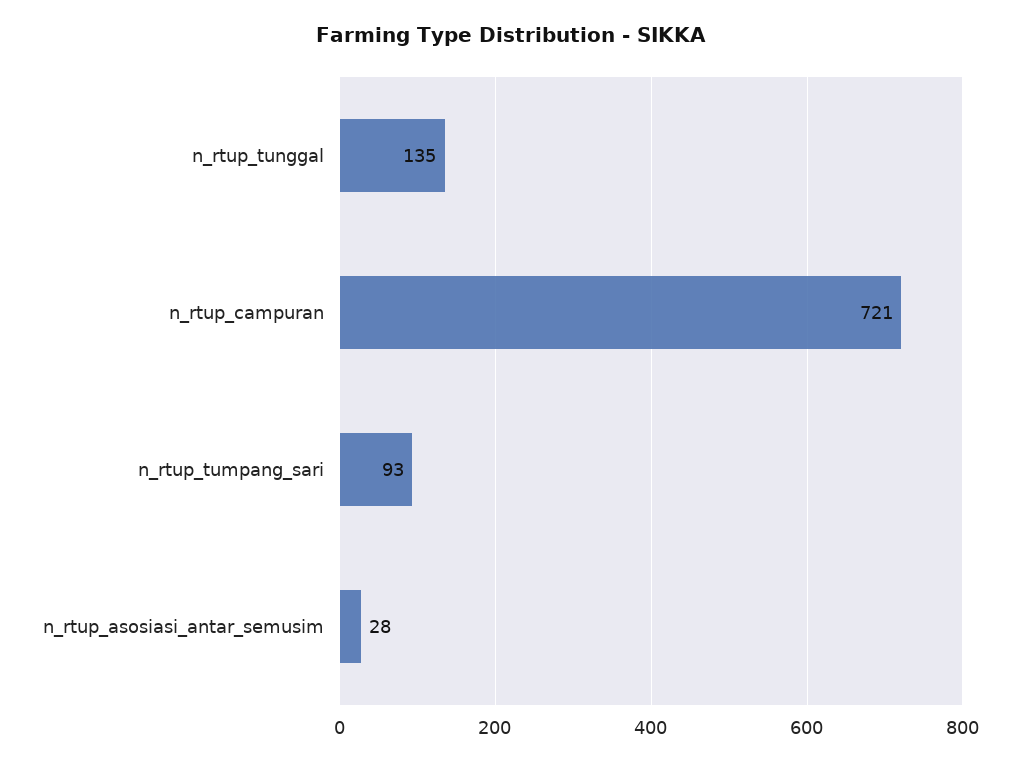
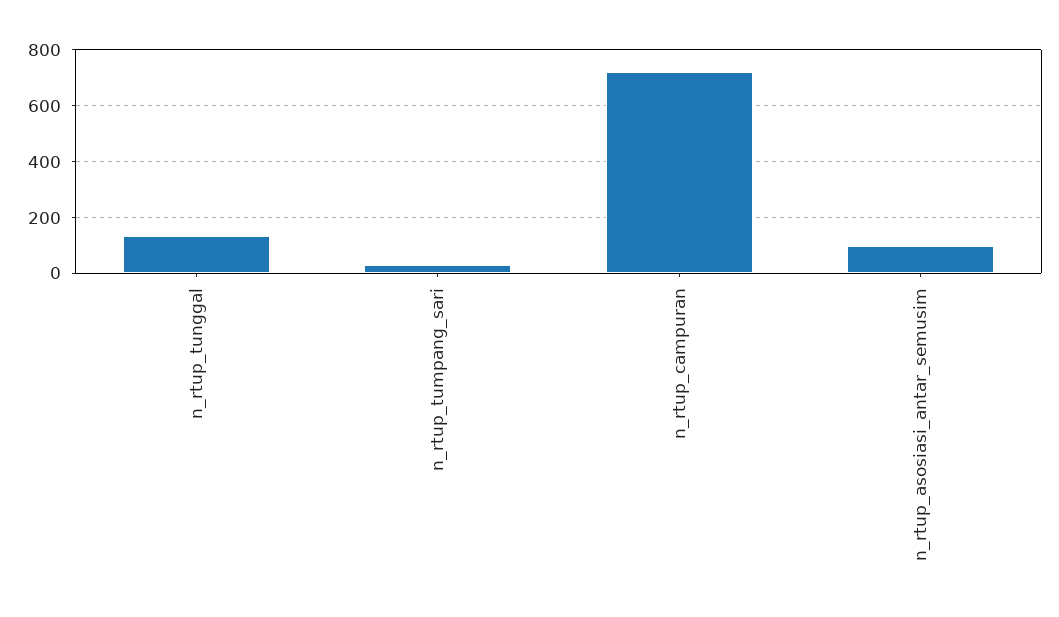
n_rtup_tumpang_sari: 93 -> 25
n_rtup_asosiasi_antar_semusim: 28 -> 100

